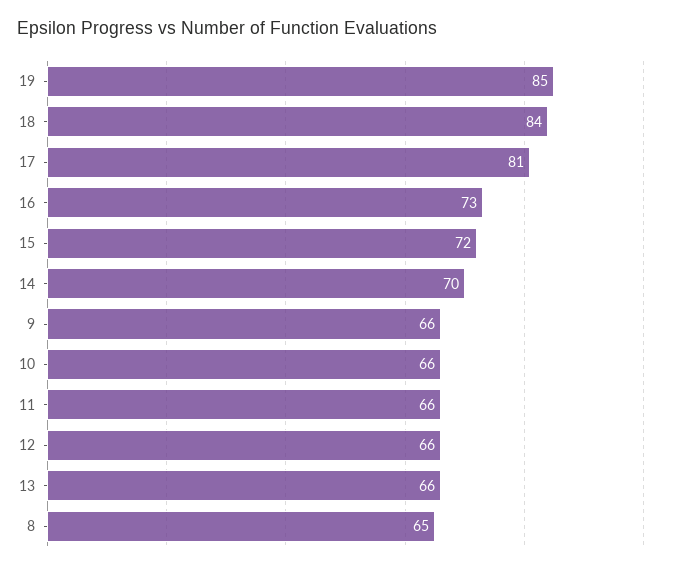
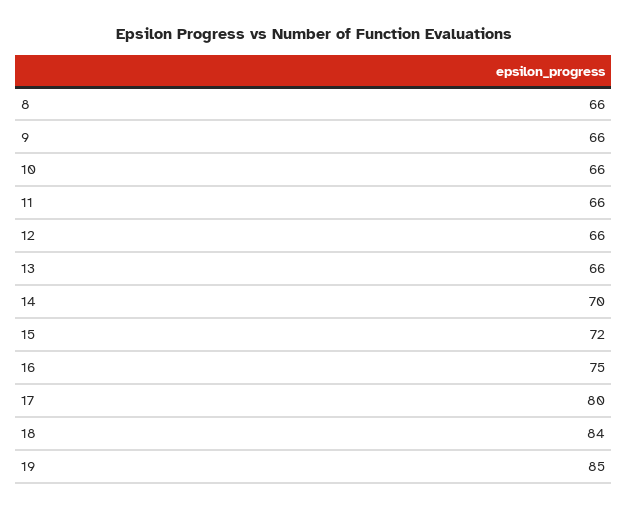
17: 81 -> 80
16: 73 -> 75
8: 65 -> 66

